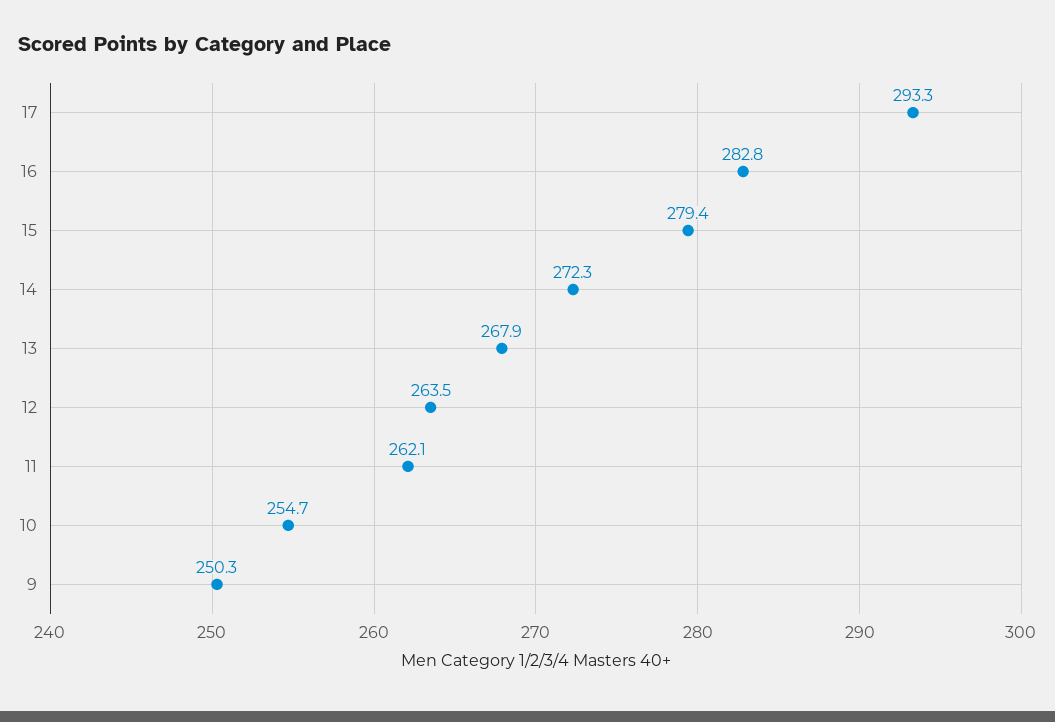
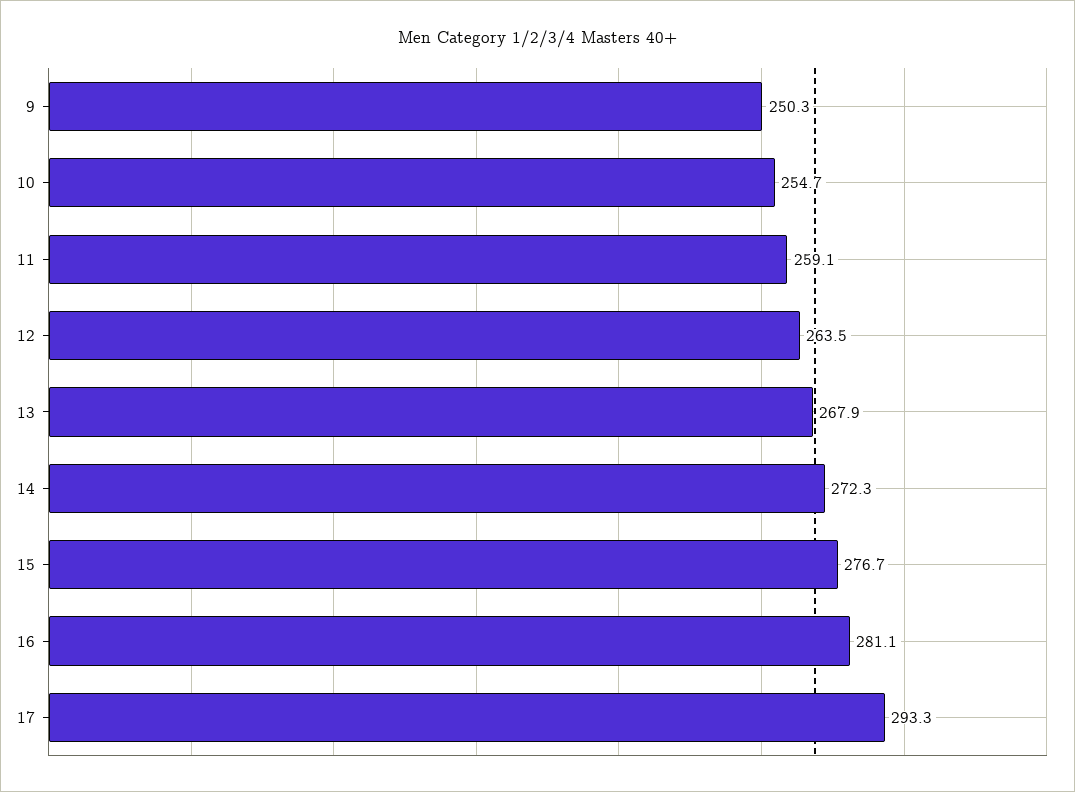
16: 282.8 -> 281.1
15: 279.4 -> 276.7
11: 262.1 -> 259.1

